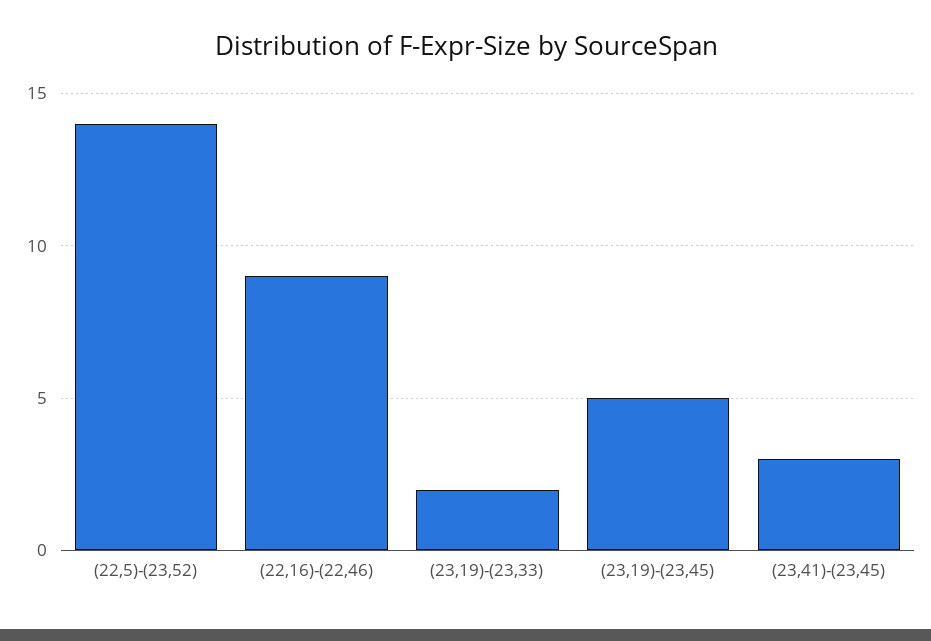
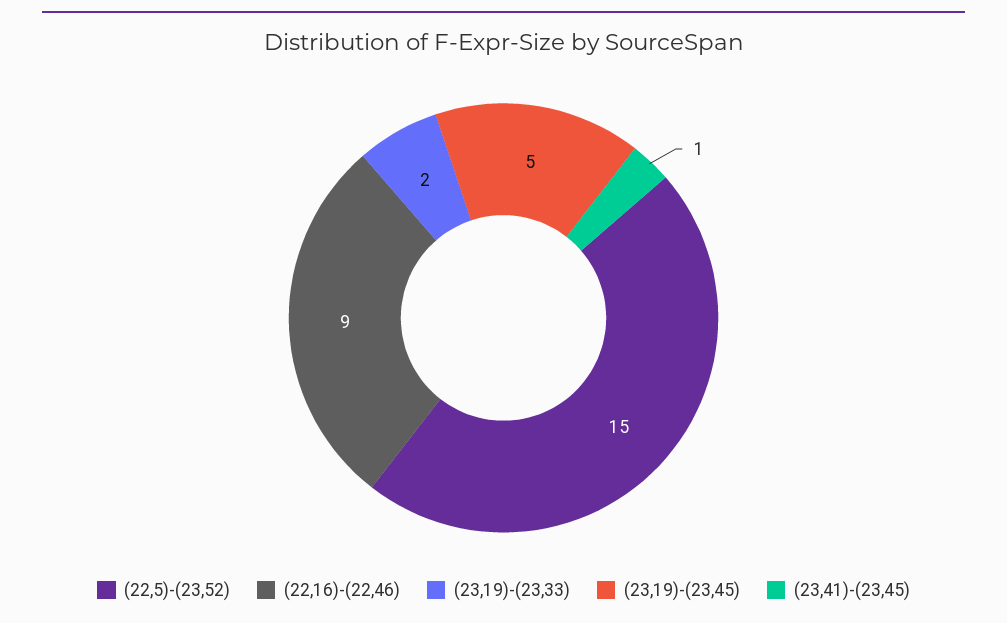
(22,5)-(23,52): 14 -> 15
(23,41)-(23,45): 3 -> 1

